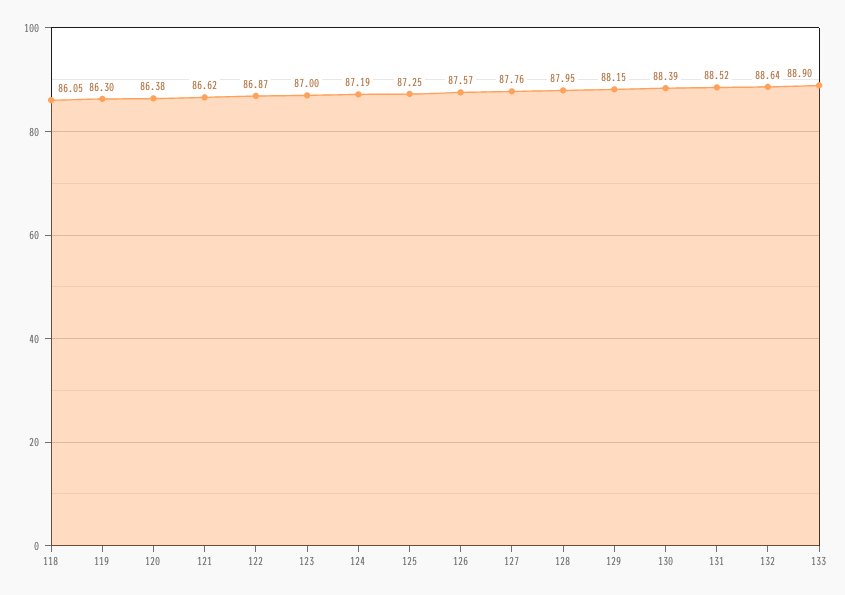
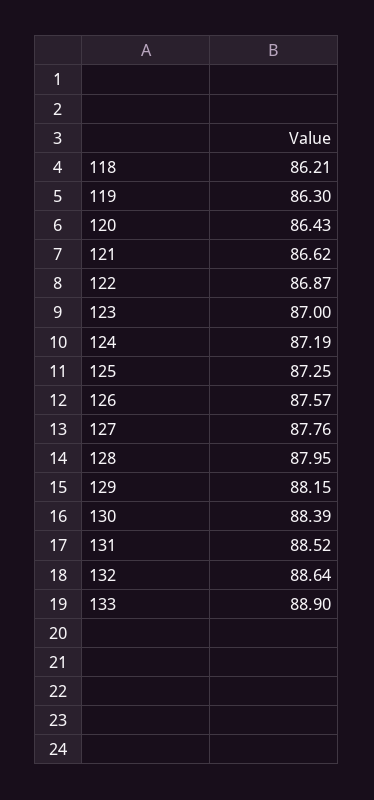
118: 86.05 -> 86.21
120: 86.38 -> 86.43

